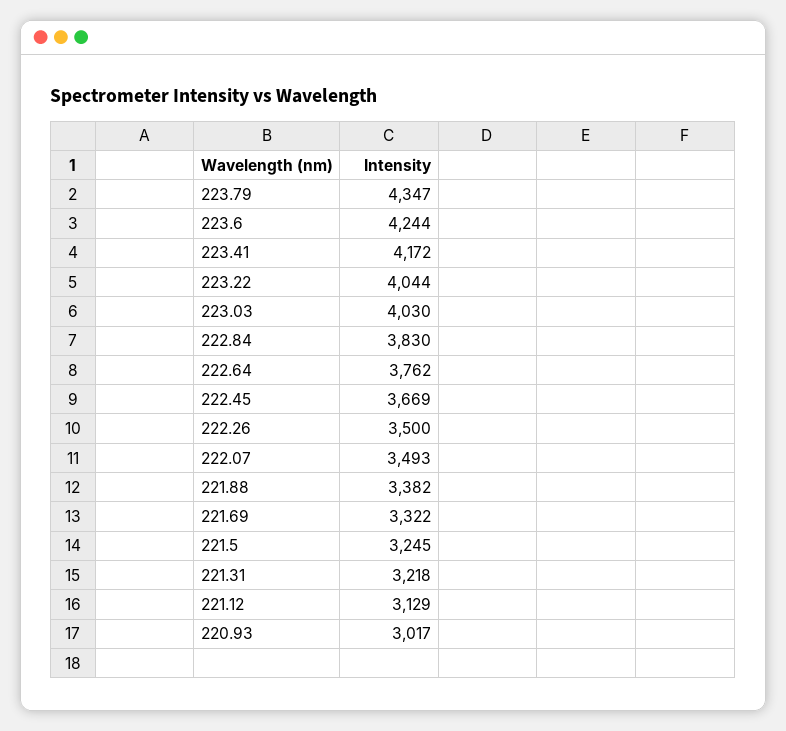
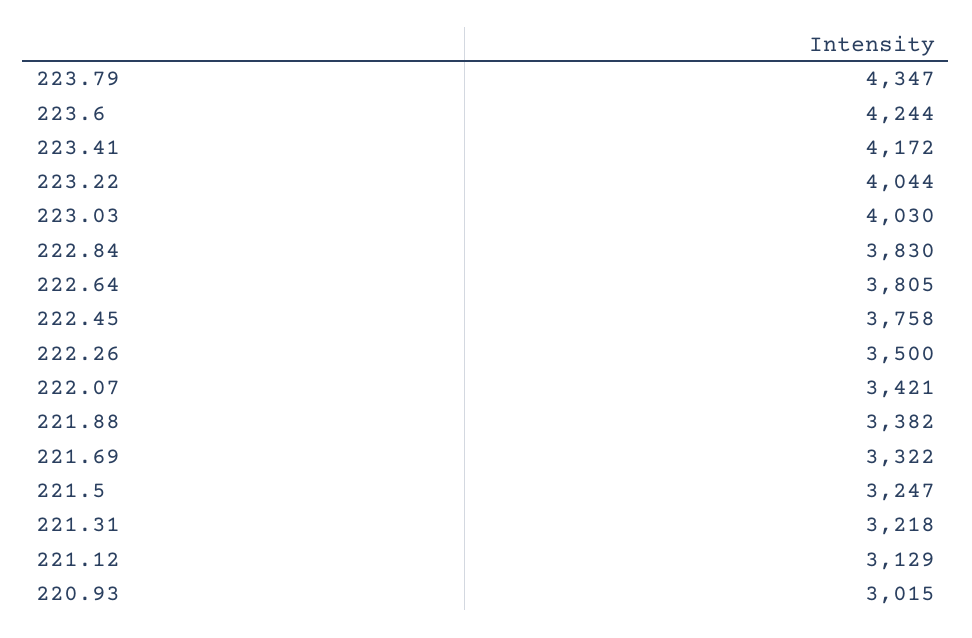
222.64: 3762 -> 3805
222.45: 3669 -> 3758
222.07: 3493 -> 3421
221.5: 3245 -> 3247
220.93: 3017 -> 3015

